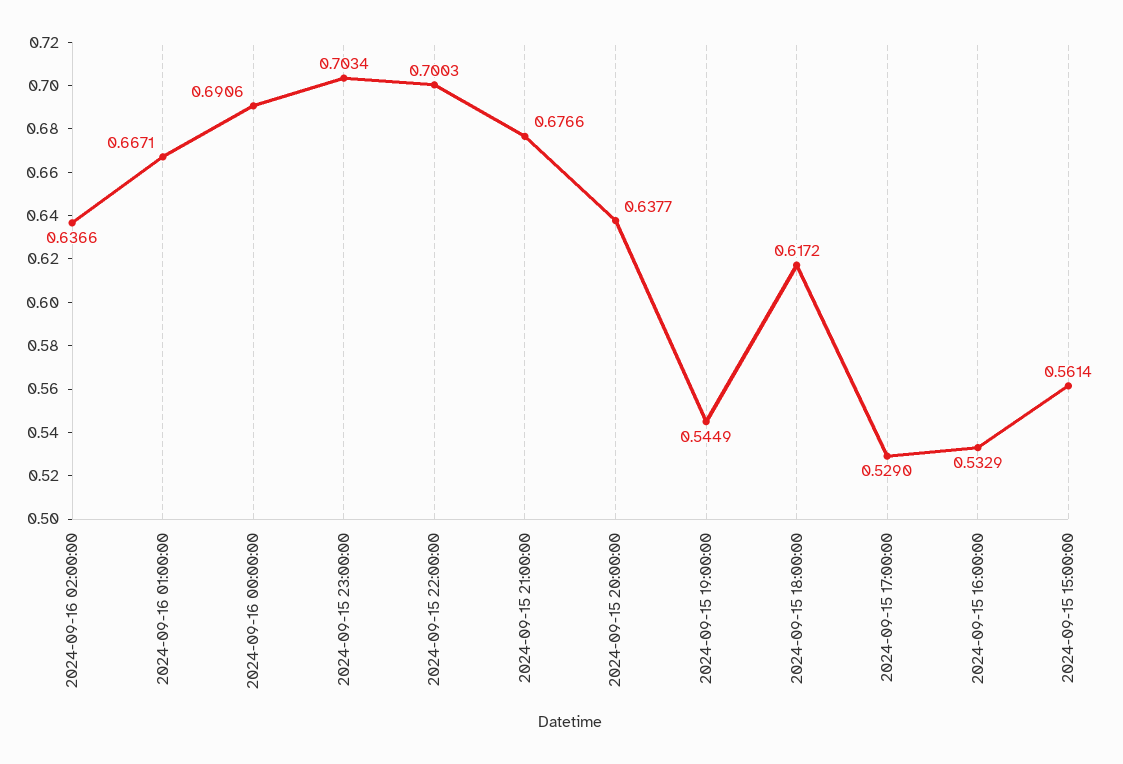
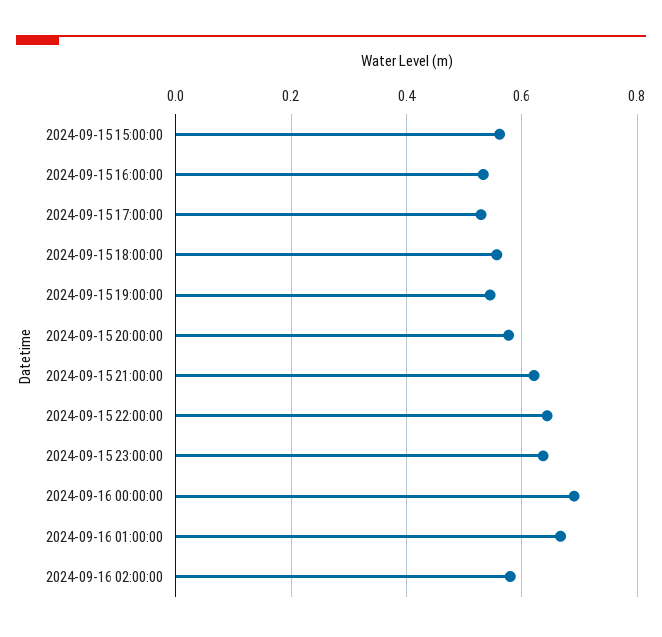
2024-09-16 02:00:00: 0.6366 -> 0.58
2024-09-15 23:00:00: 0.7034 -> 0.64
2024-09-15 22:00:00: 0.7003 -> 0.64
2024-09-15 21:00:00: 0.6766 -> 0.62
2024-09-15 20:00:00: 0.6377 -> 0.58
2024-09-15 18:00:00: 0.6172 -> 0.56

